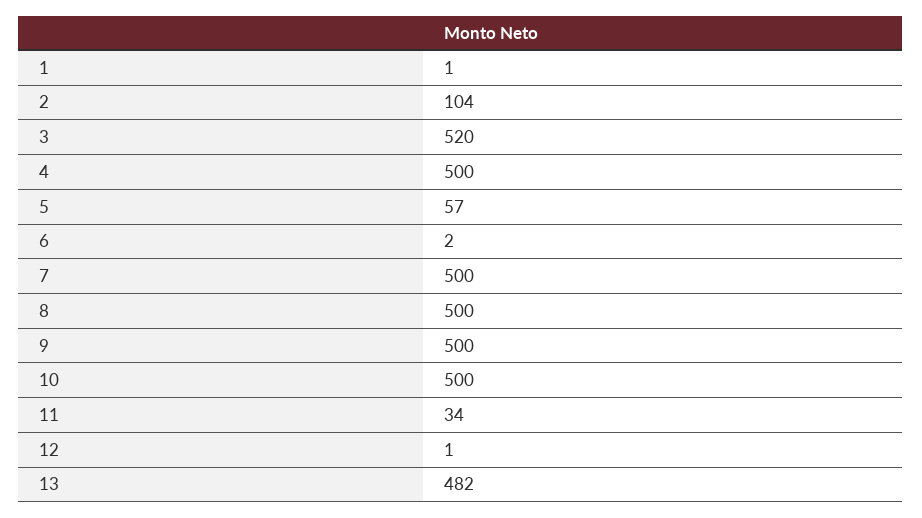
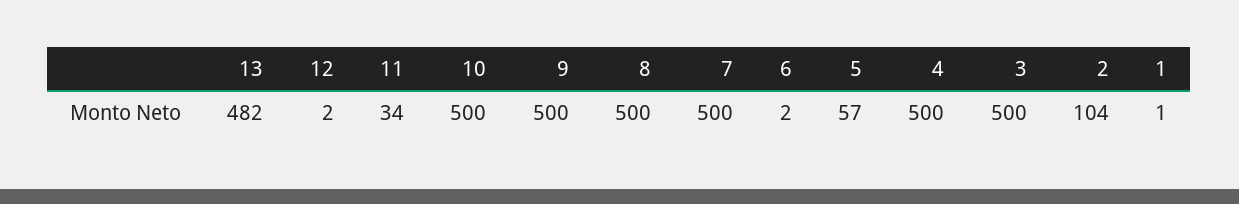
3: 520 -> 500
12: 1 -> 2

